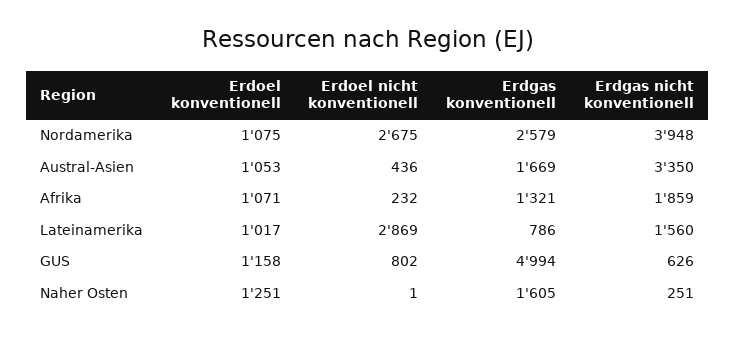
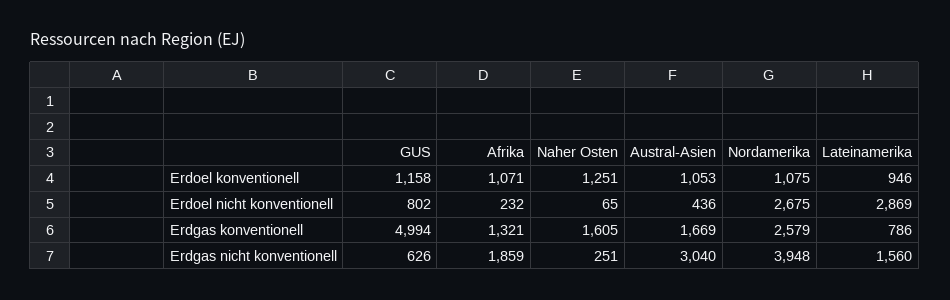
Erdgas nicht konventionell, Austral-Asien: 3350 -> 3040
Erdoel konventionell, Lateinamerika: 1017 -> 946
Erdoel nicht konventionell, Naher Osten: 1 -> 65

